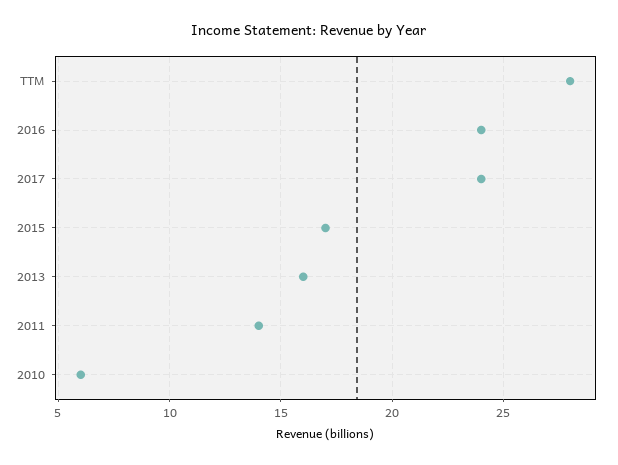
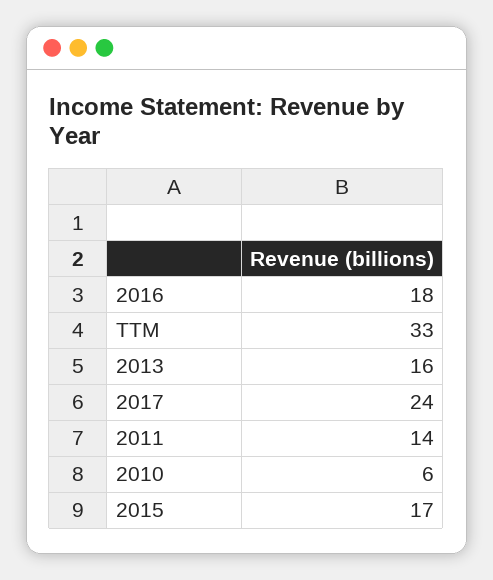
TTM: 28 -> 33
2016: 24 -> 18

